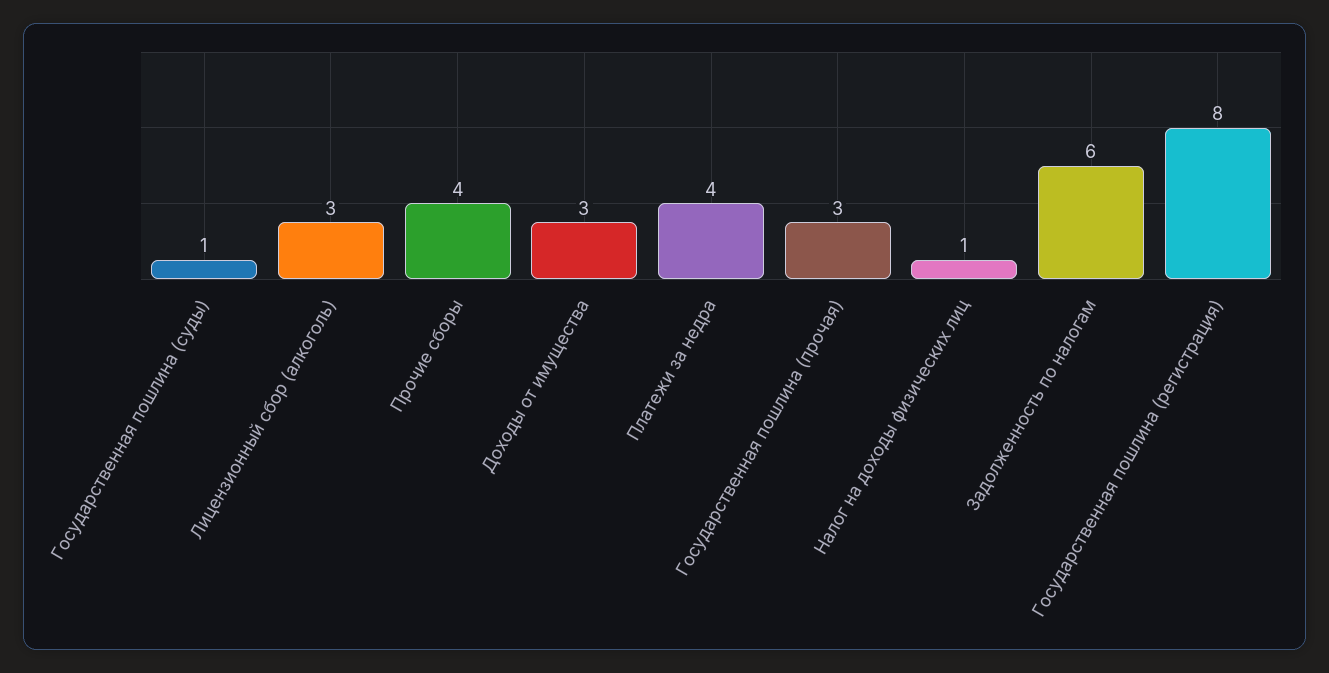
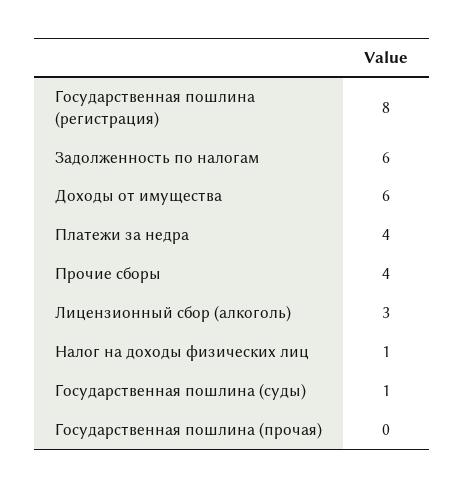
Доходы от имущества: 3 -> 6
Государственная пошлина (прочая): 3 -> 0

